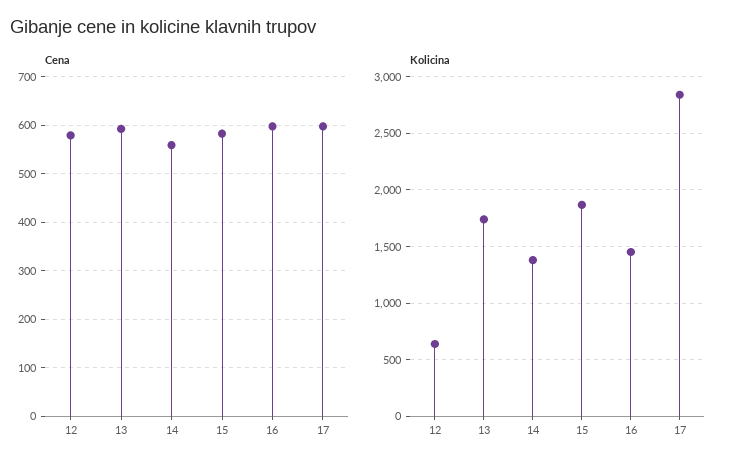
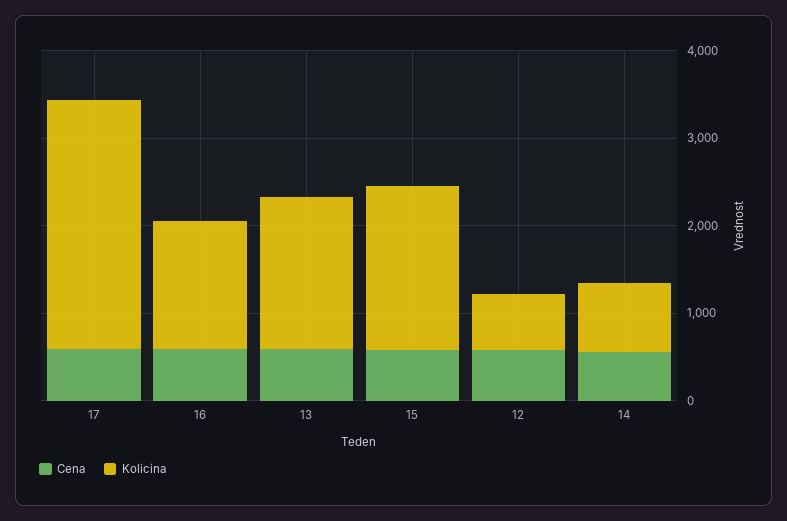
Kolicina, 14: 1400 -> 800

